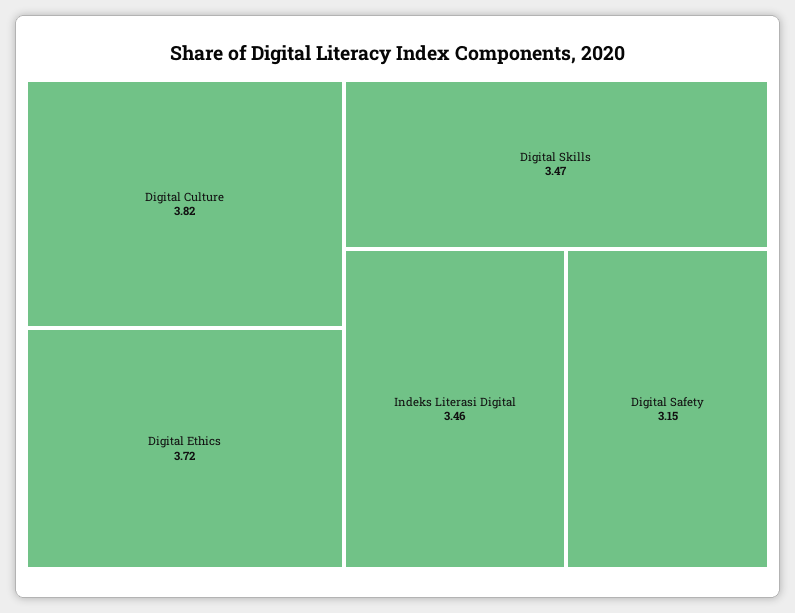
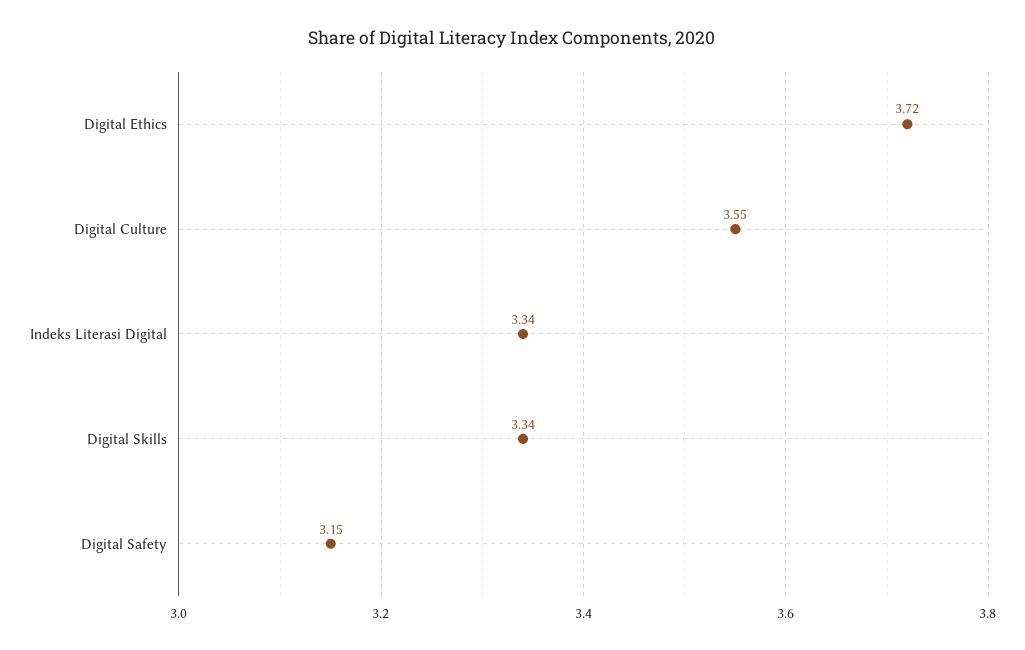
Digital Culture: 3.82 -> 3.55
Digital Skills: 3.47 -> 3.34
Indeks Literasi Digital: 3.46 -> 3.34

